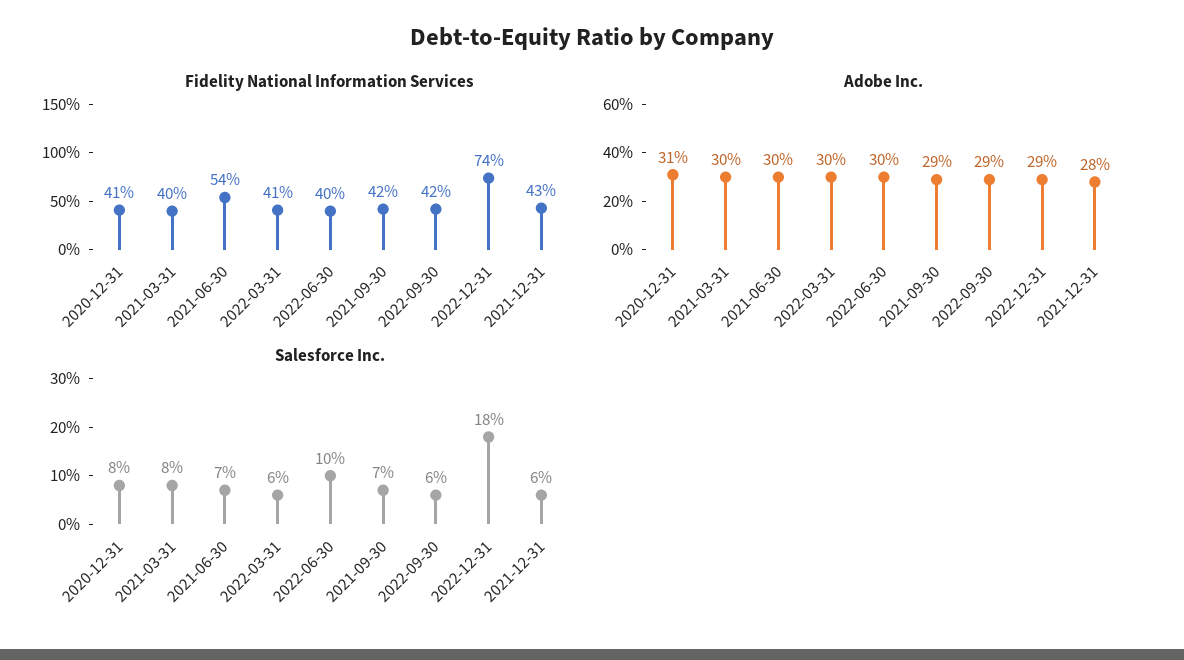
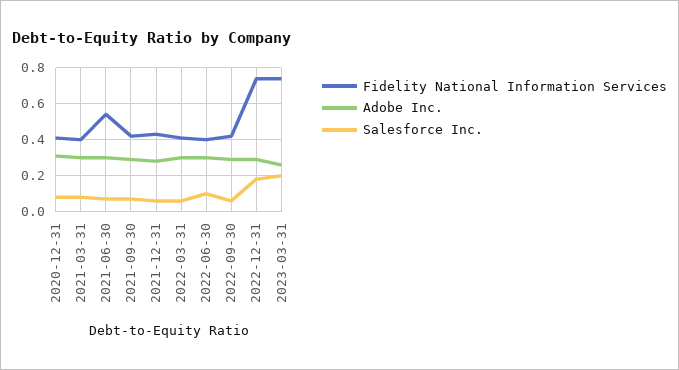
Fidelity National Information Services, 2023-03-31: none -> 0.75
Adobe Inc., 2023-03-31: none -> 0.25
Salesforce Inc., 2023-03-31: none -> 0.2

